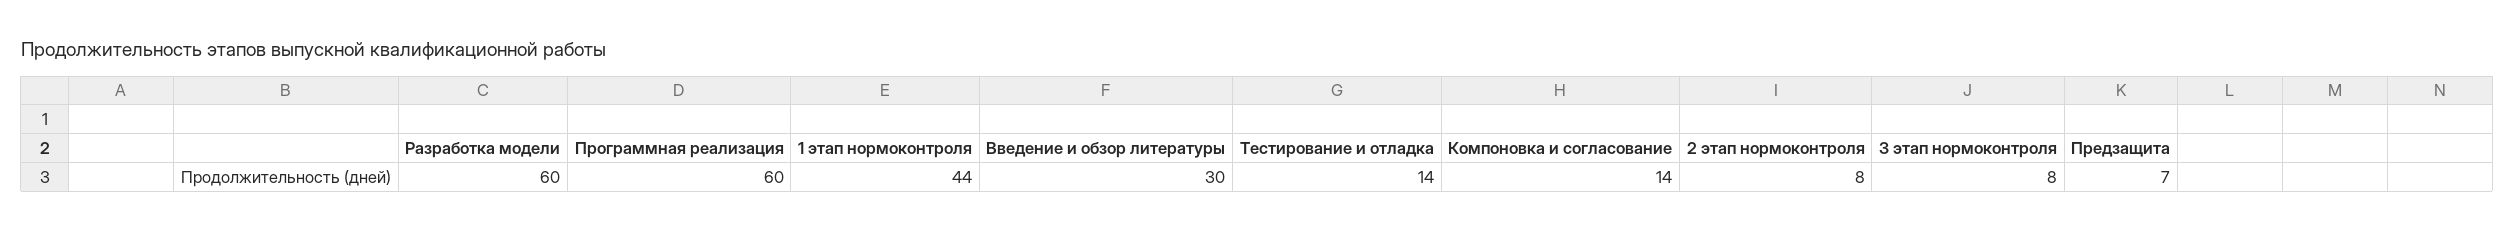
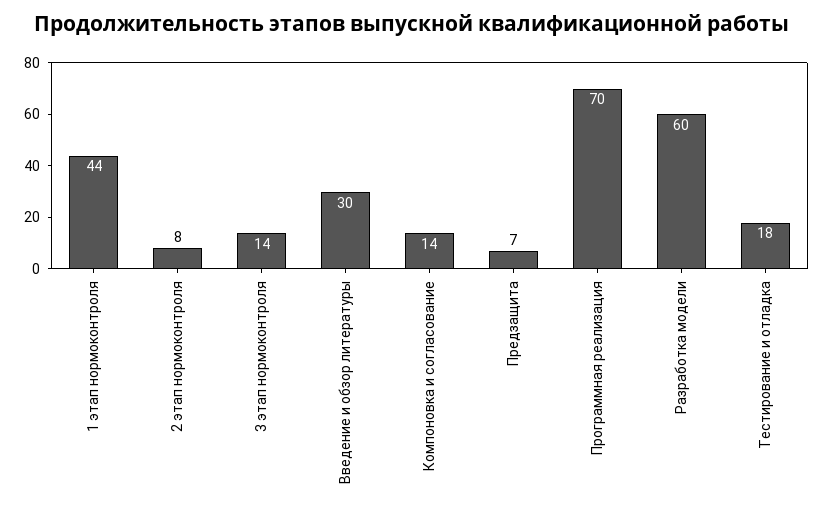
Программная реализация: 60 -> 70
Тестирование и отладка: 14 -> 18
3 этап нормоконтроля: 8 -> 14

